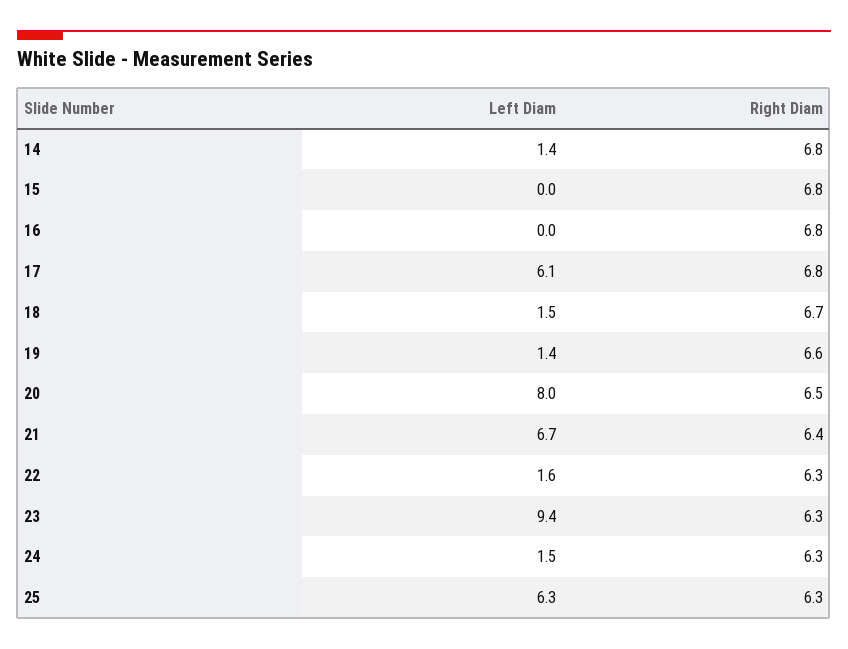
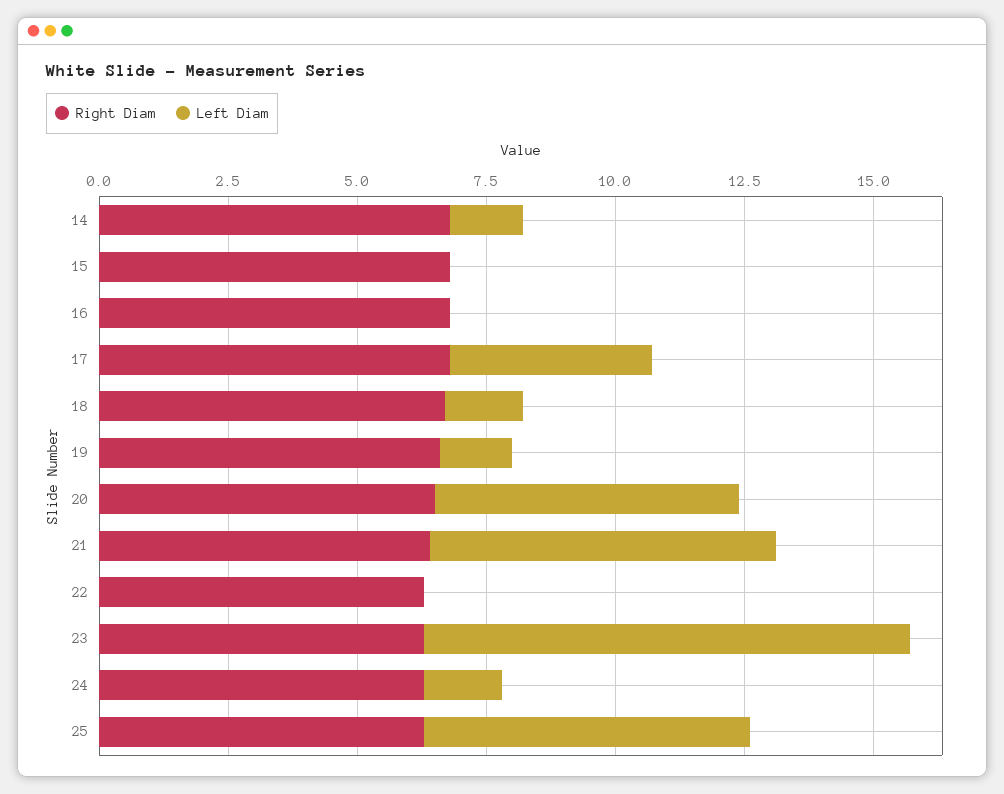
Left Diam, 17: 6.1 -> 4
Left Diam, 20: 8 -> 6
Left Diam, 22: 1.6 -> 0

